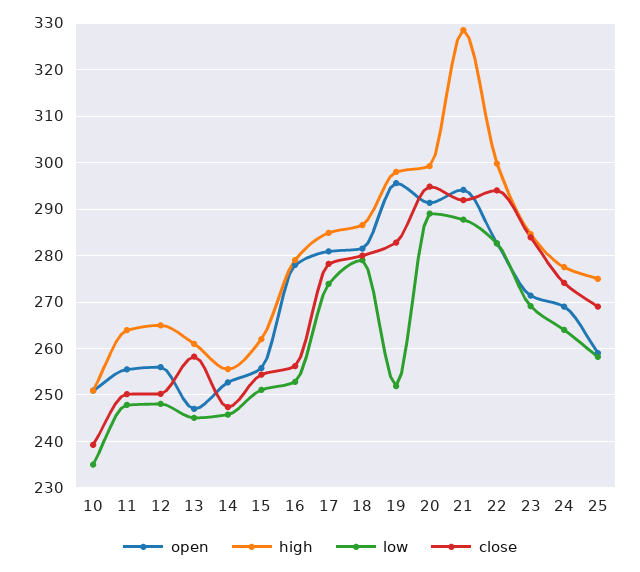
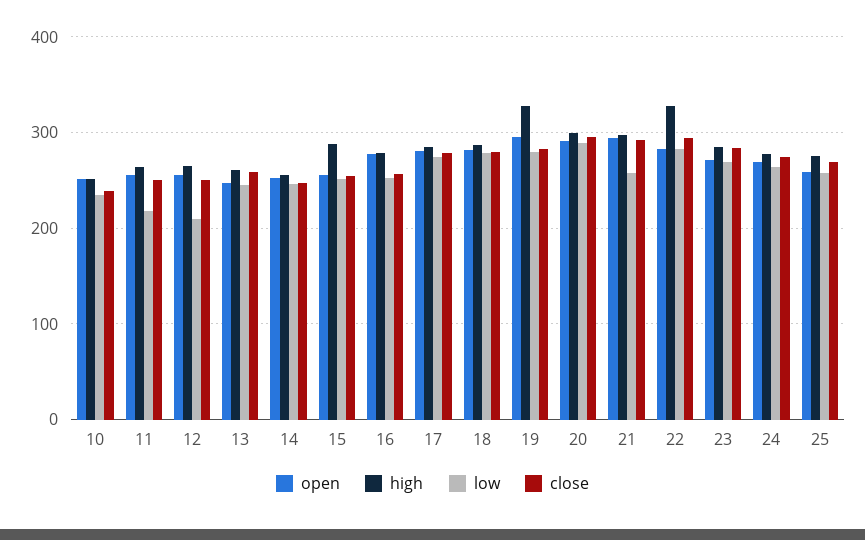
low, 11: 248 -> 220
low, 12: 248 -> 210
high, 15: 262 -> 290
high, 19: 298 -> 330
low, 19: 252 -> 280
high, 21: 328 -> 300
low, 21: 288 -> 260
high, 22: 300 -> 330

